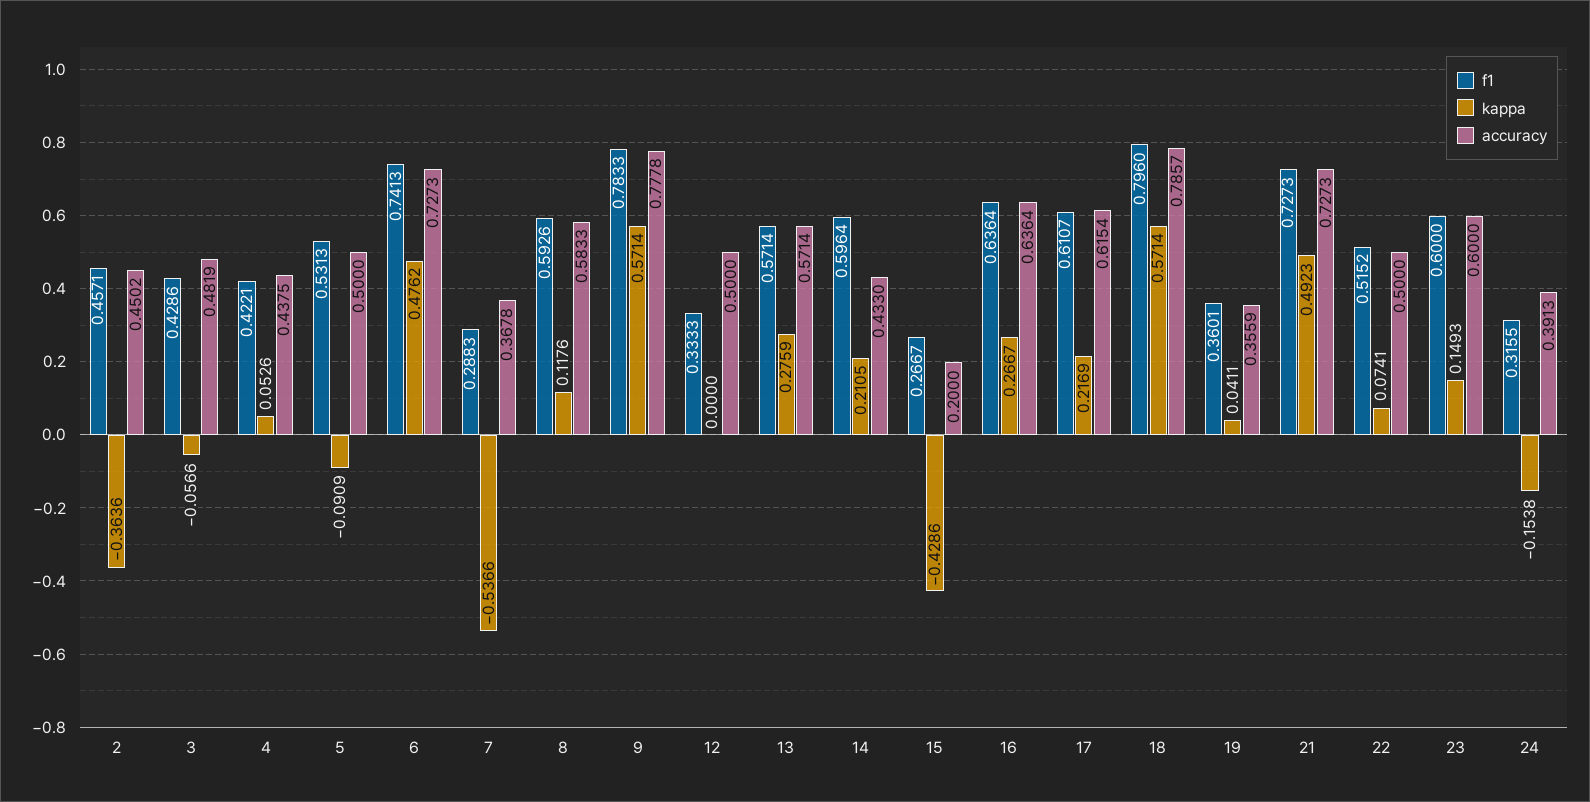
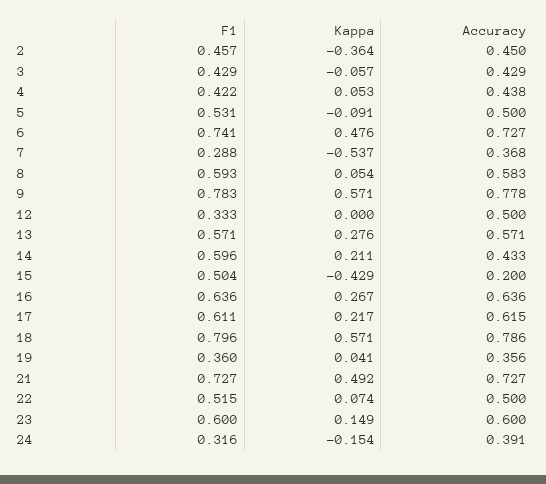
accuracy, 3: 0.4819 -> 0.429
kappa, 8: 0.1176 -> 0.054
f1, 15: 0.2667 -> 0.504

